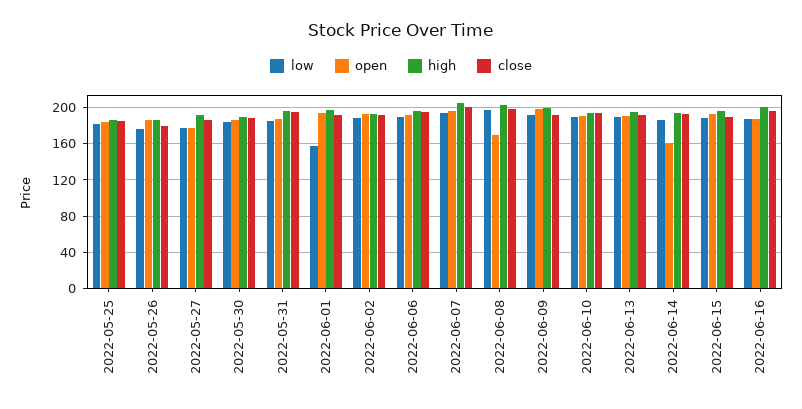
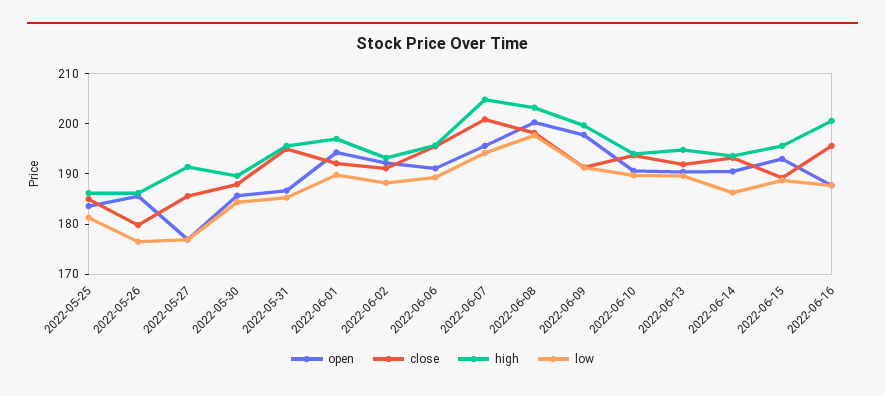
low, 2022-06-01: 160 -> 190
open, 2022-06-08: 170 -> 200
open, 2022-06-14: 160 -> 190

